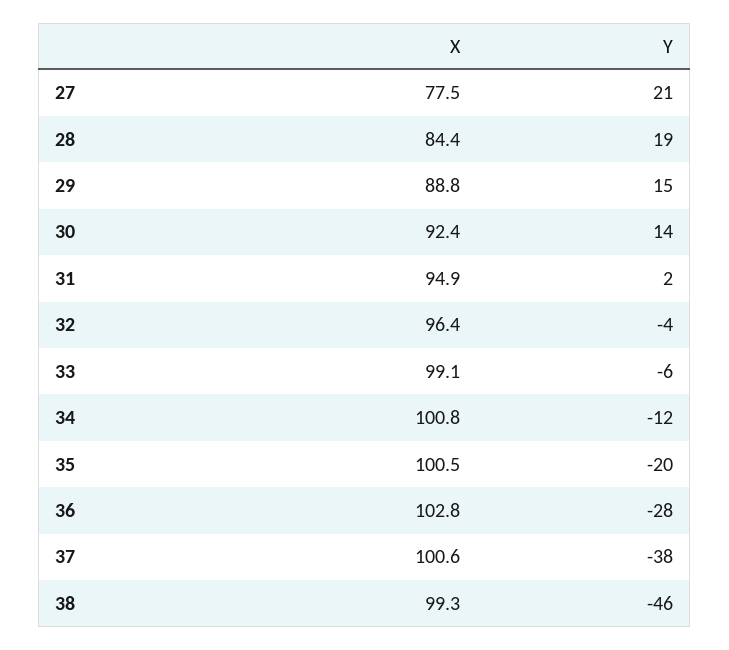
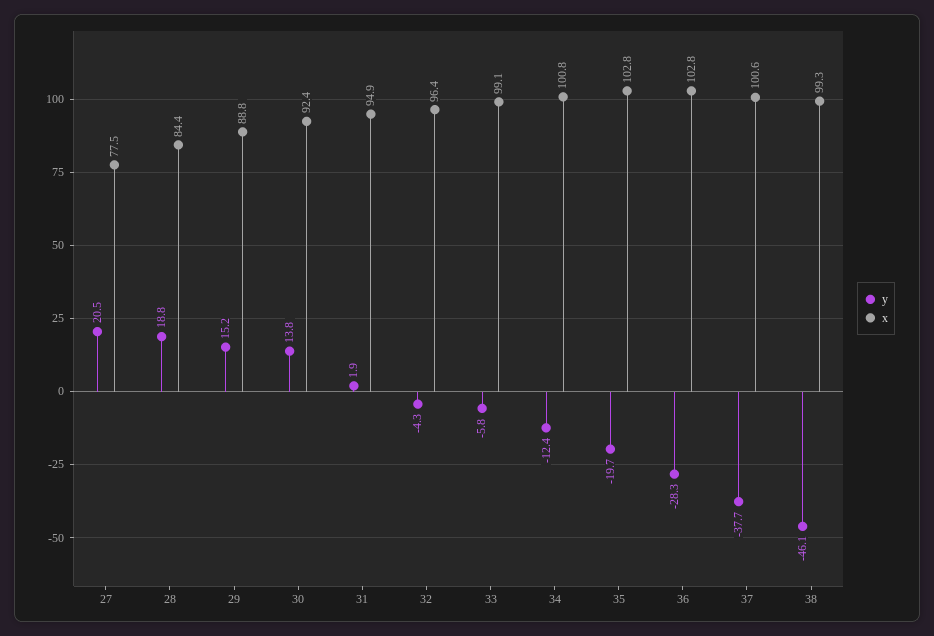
X, 35: 100.5 -> 102.8

